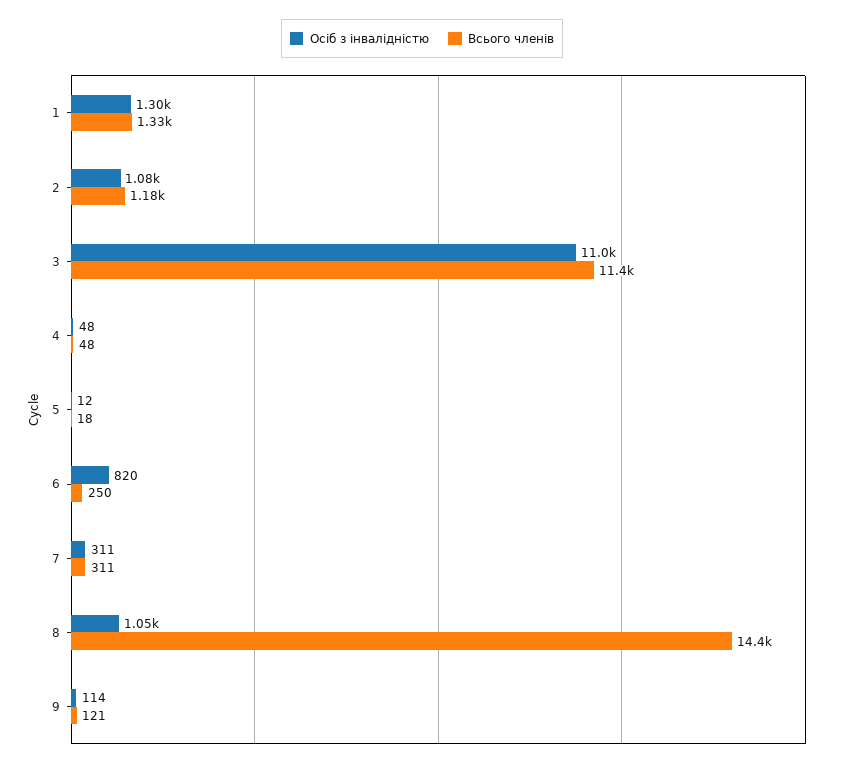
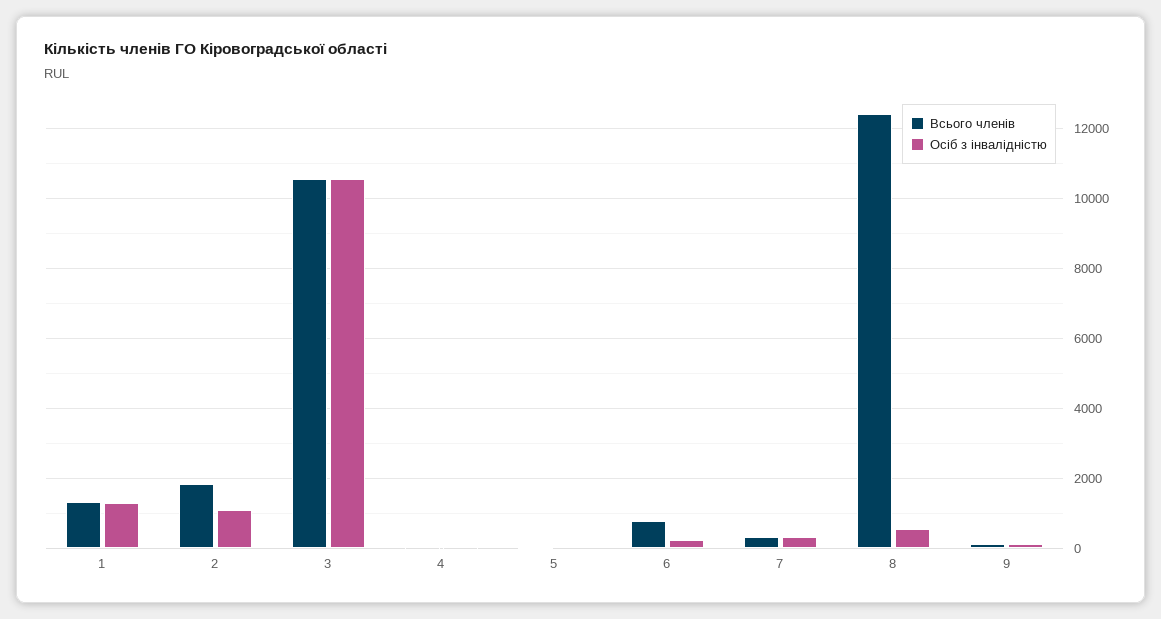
Всього членів, 2: 1180 -> 1800
Осіб з інвалідністю, 3: 11000 -> 10600
Всього членів, 3: 11400 -> 10600
Осіб з інвалідністю, 6: 820 -> 200
Всього членів, 6: 250 -> 800
Осіб з інвалідністю, 8: 1050 -> 600
Всього членів, 8: 14400 -> 12400

